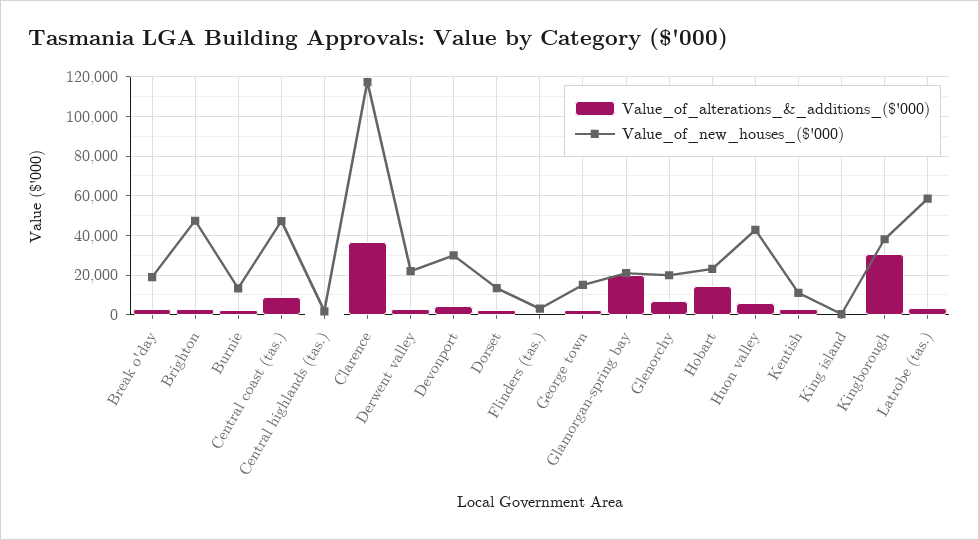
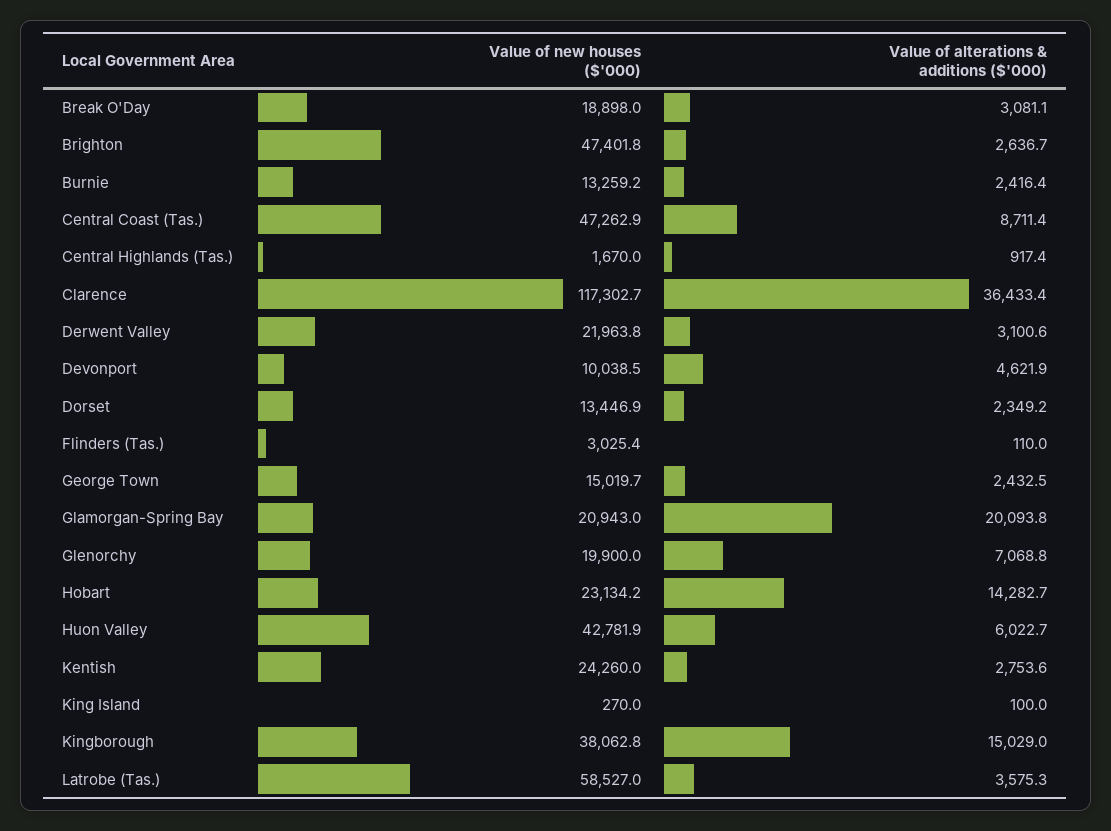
Value_of_new_houses_($'000), Devonport: 30000 -> 10038.5
Value_of_new_houses_($'000), Kentish: 10000 -> 24260
Value_of_alterations_&_additions_($'000), Kingborough: 30000 -> 15029

